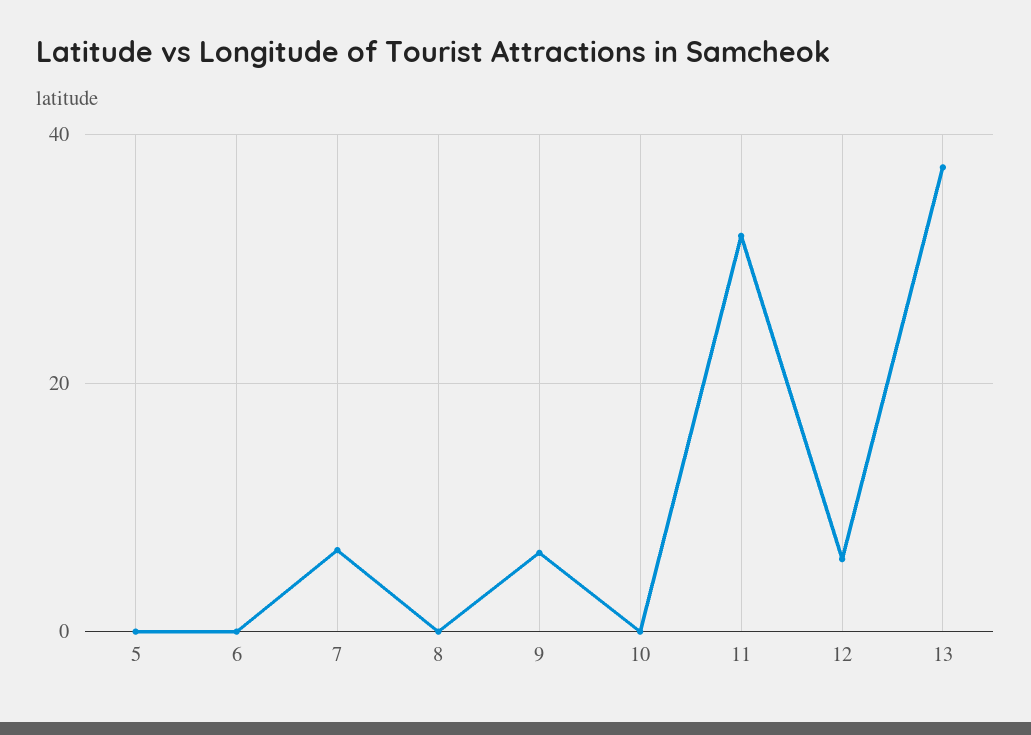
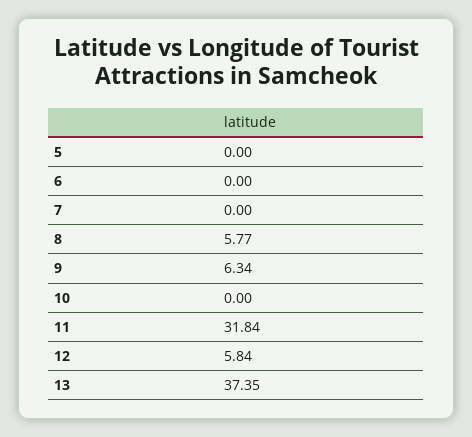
7: 6 -> 0
8: 0 -> 5.77

